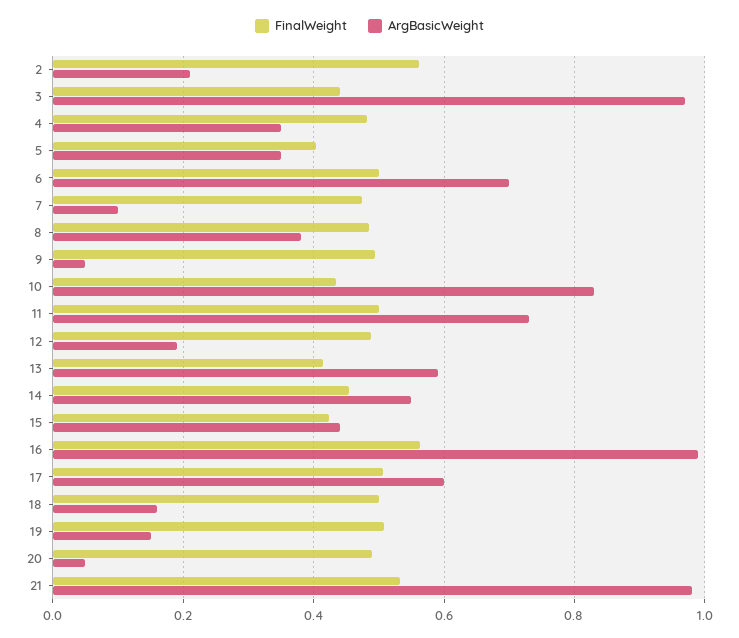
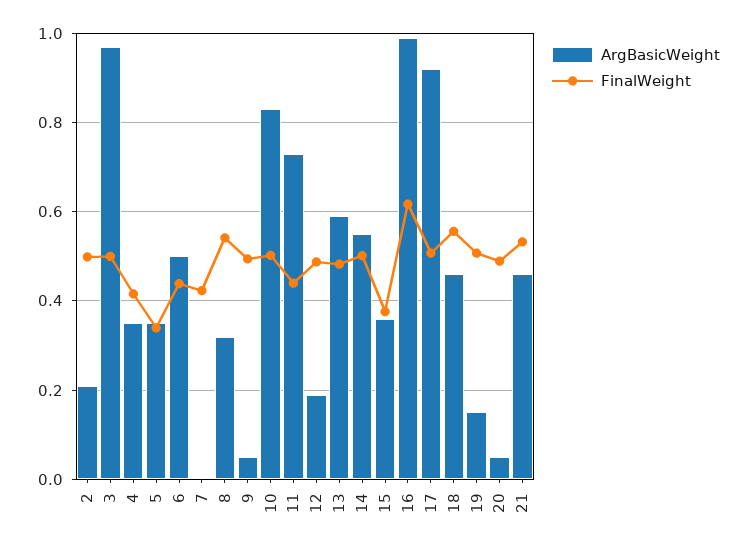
FinalWeight, 2: 0.56 -> 0.5
FinalWeight, 3: 0.44 -> 0.5
FinalWeight, 4: 0.48 -> 0.42
FinalWeight, 5: 0.4 -> 0.34
FinalWeight, 6: 0.5 -> 0.44
ArgBasicWeight, 6: 0.7 -> 0.5
FinalWeight, 7: 0.48 -> 0.42
ArgBasicWeight, 7: 0.1 -> 0
FinalWeight, 8: 0.48 -> 0.54
ArgBasicWeight, 8: 0.38 -> 0.32
FinalWeight, 10: 0.44 -> 0.5
FinalWeight, 11: 0.5 -> 0.44
FinalWeight, 13: 0.42 -> 0.48
FinalWeight, 14: 0.46 -> 0.5
FinalWeight, 15: 0.42 -> 0.38
ArgBasicWeight, 15: 0.44 -> 0.36
FinalWeight, 16: 0.56 -> 0.62
ArgBasicWeight, 17: 0.6 -> 0.92
FinalWeight, 18: 0.5 -> 0.56
ArgBasicWeight, 18: 0.16 -> 0.46
ArgBasicWeight, 21: 0.98 -> 0.46

